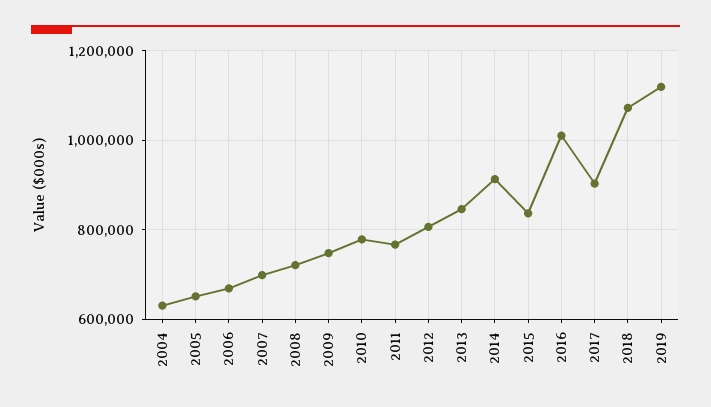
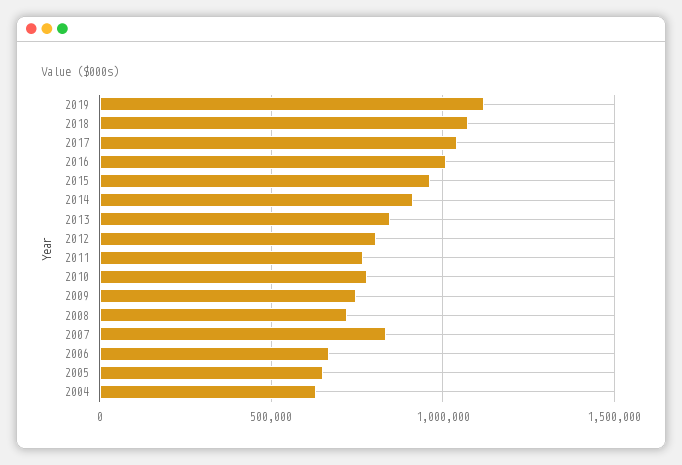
2007: 700000 -> 850000
2015: 840000 -> 950000
2017: 900000 -> 1050000

